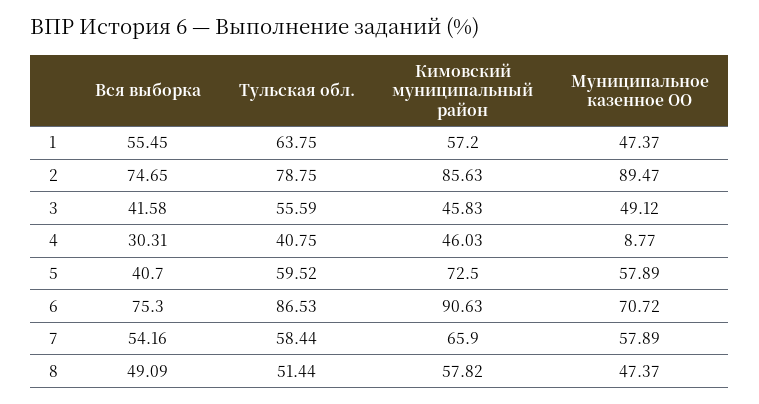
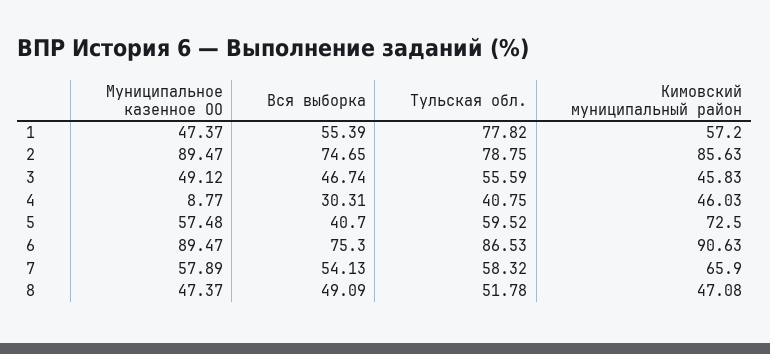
Вся выборка, 1: 55.45 -> 55.39
Тульская обл., 1: 63.75 -> 77.82
Вся выборка, 3: 41.58 -> 46.74
Муниципальное казенное ОО, 5: 57.89 -> 57.48
Муниципальное казенное ОО, 6: 70.72 -> 89.47
Вся выборка, 7: 54.16 -> 54.13
Тульская обл., 7: 58.44 -> 58.32
Тульская обл., 8: 51.44 -> 51.78
Кимовский муниципальный район, 8: 57.82 -> 47.08

